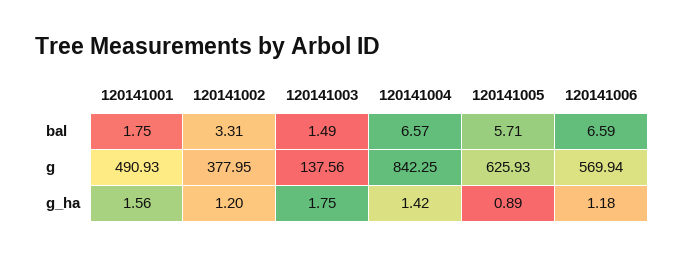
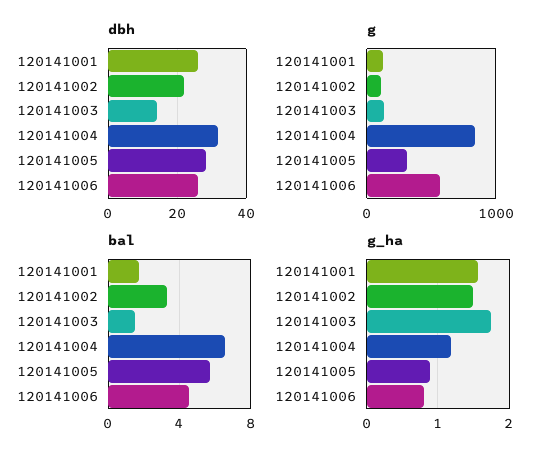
bal, 120141006: 6.59 -> 4.5
g, 120141001: 490.93 -> 100
g, 120141002: 377.95 -> 100
g, 120141005: 625.93 -> 300
g_ha, 120141002: 1.2 -> 1.5
g_ha, 120141004: 1.42 -> 1.2
g_ha, 120141006: 1.18 -> 0.8
dbh, 120141001: none -> 26
dbh, 120141002: none -> 22
dbh, 120141003: none -> 14
dbh, 120141004: none -> 32
dbh, 120141005: none -> 28
dbh, 120141006: none -> 26

